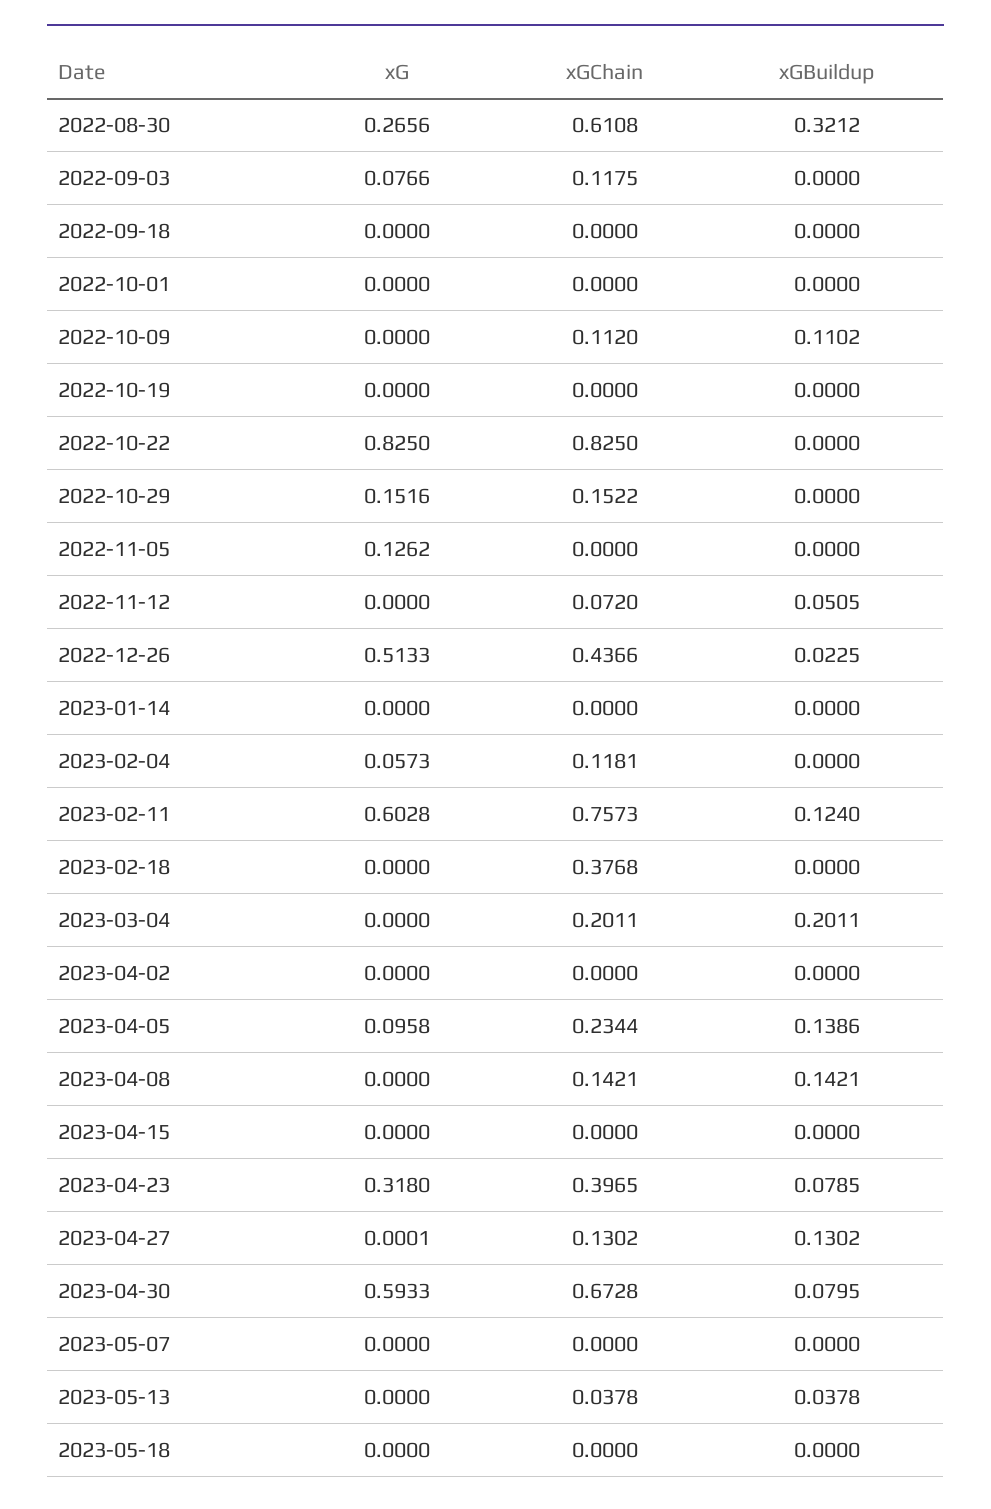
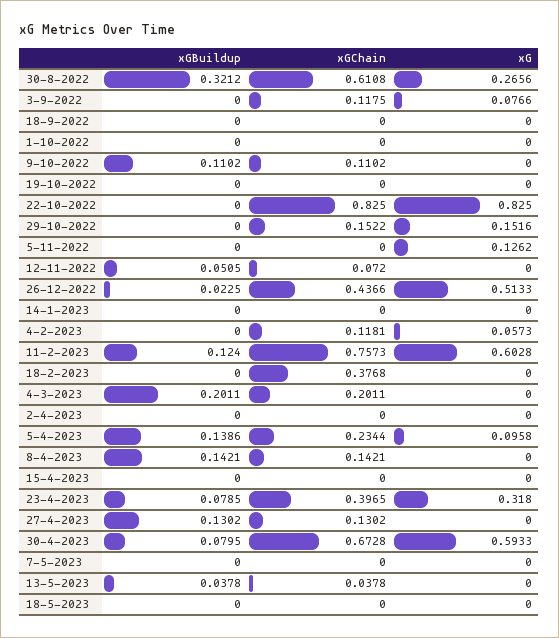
xGChain, 2022-10-09: 0.112 -> 0.1102
xG, 2023-04-27: 0.0001 -> 0

